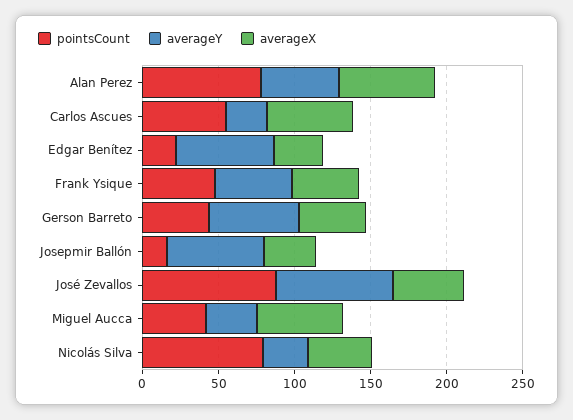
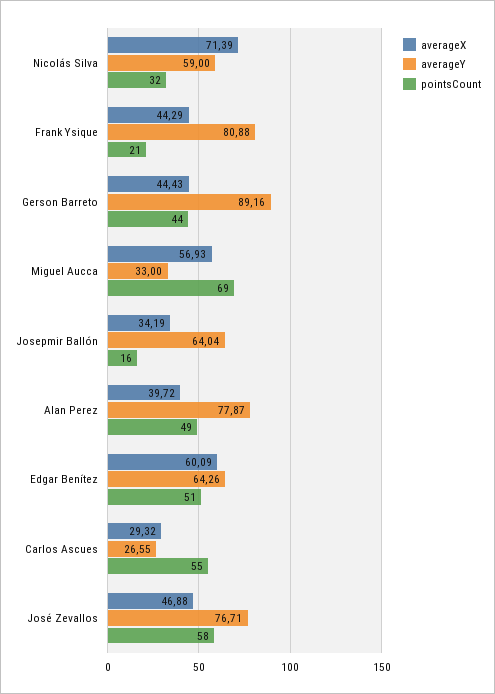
pointsCount, Alan Perez: 80 -> 49
averageY, Alan Perez: 50 -> 77.87
averageX, Alan Perez: 60 -> 39.72
averageX, Carlos Ascues: 60 -> 29.32
pointsCount, Edgar Benítez: 20 -> 51
averageX, Edgar Benítez: 30 -> 60.09
pointsCount, Frank Ysique: 50 -> 21
averageY, Frank Ysique: 50 -> 80.88
averageY, Gerson Barreto: 60 -> 89.16
pointsCount, José Zevallos: 90 -> 58
pointsCount, Miguel Aucca: 40 -> 69
pointsCount, Nicolás Silva: 80 -> 32
averageY, Nicolás Silva: 30 -> 59
averageX, Nicolás Silva: 40 -> 71.39

